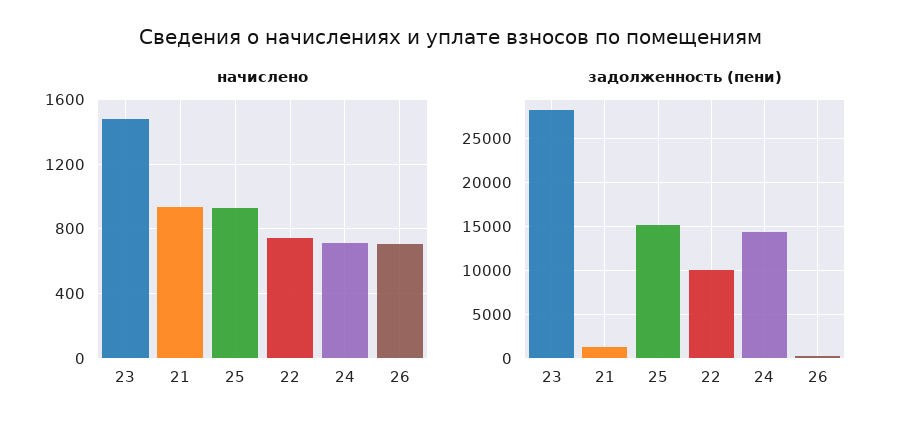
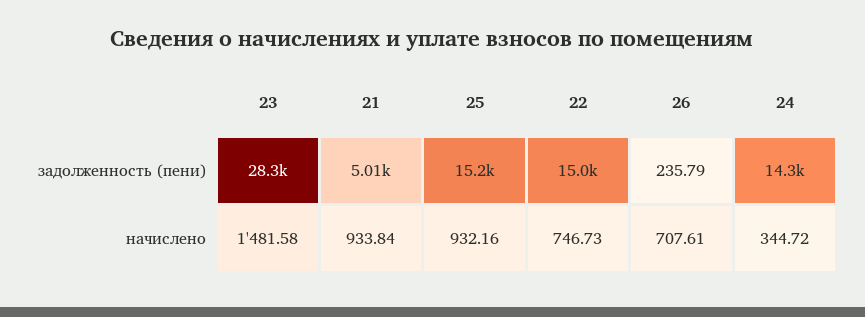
начислено, 24: 700 -> 344.72
задолженность (пени), 21: 1000 -> 5010
задолженность (пени), 22: 10000 -> 15000

